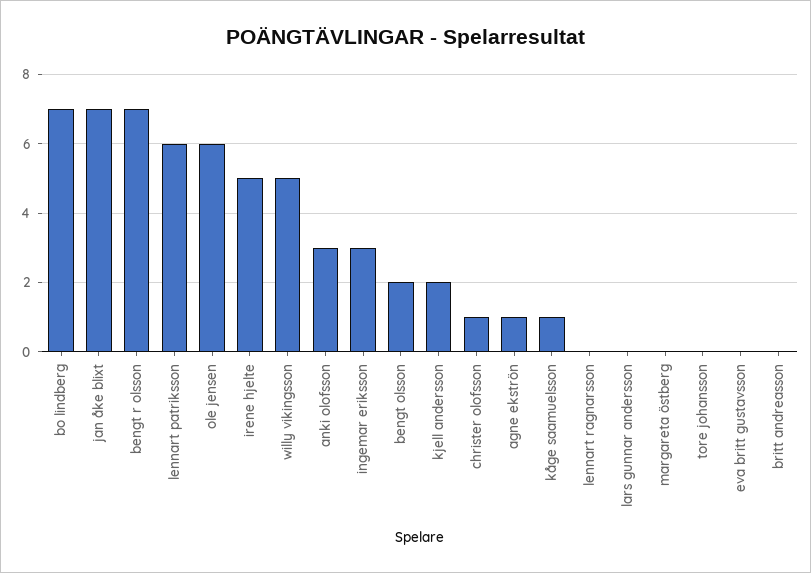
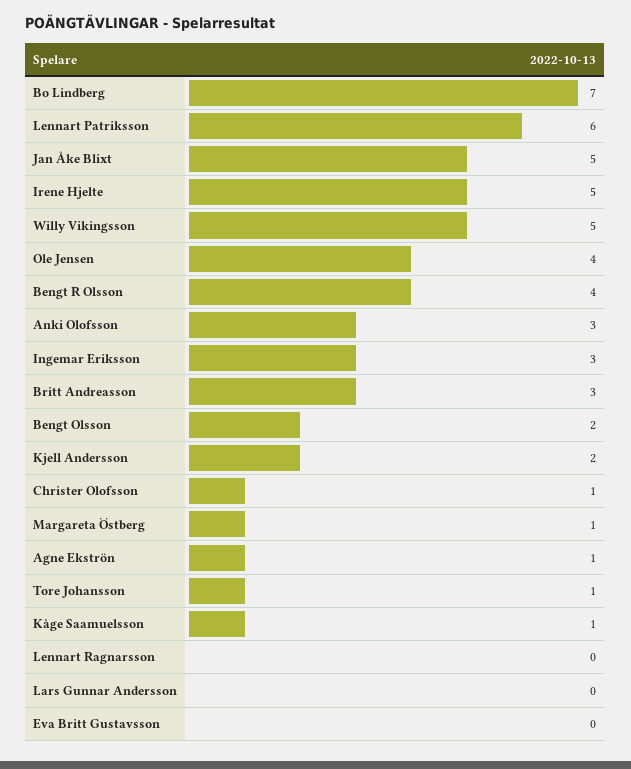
jan åke blixt: 7 -> 5
bengt r olsson: 7 -> 4
ole jensen: 6 -> 4
margareta östberg: 0 -> 1
tore johansson: 0 -> 1
britt andreasson: 0 -> 3

